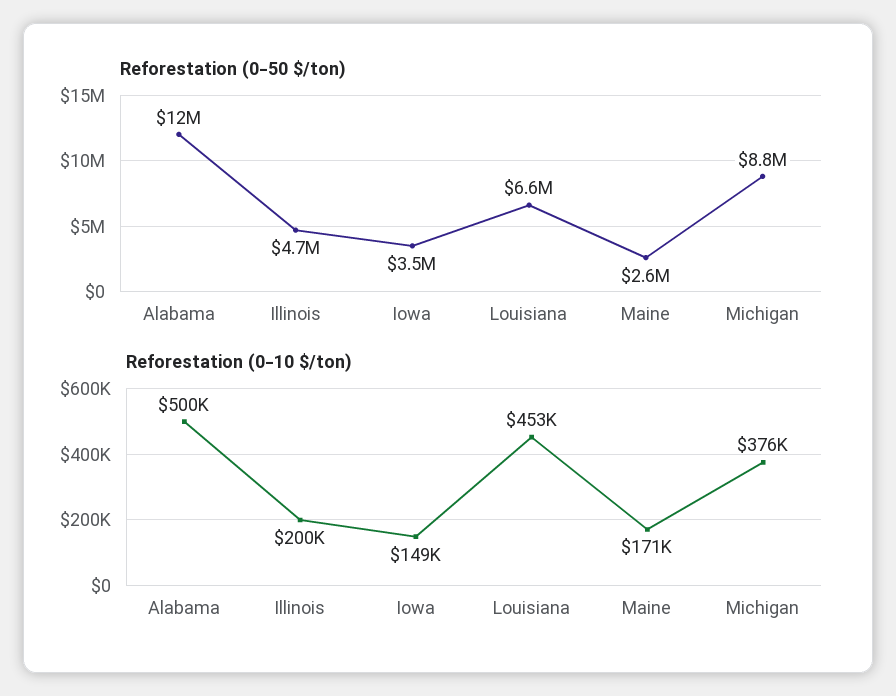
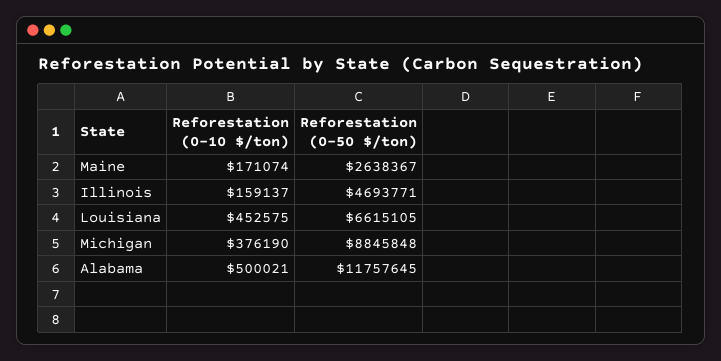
Reforestation (0-50 $/ton), Iowa: 3500000 -> none
Reforestation (0-10 $/ton), Illinois: 200000 -> 159137
Reforestation (0-10 $/ton), Iowa: 149000 -> none

